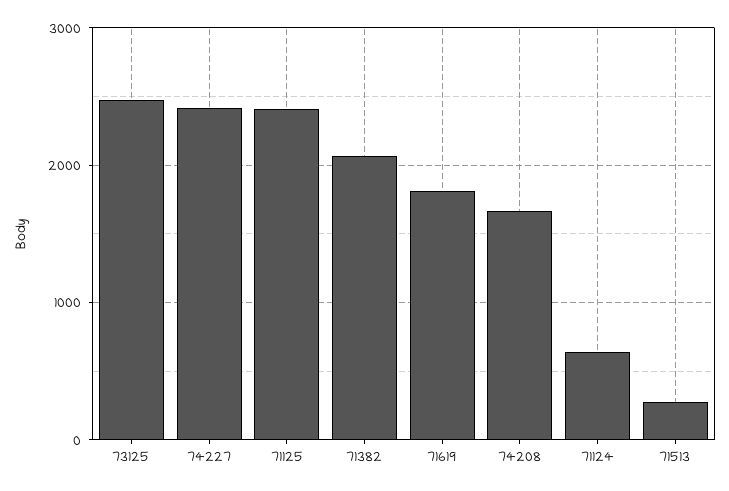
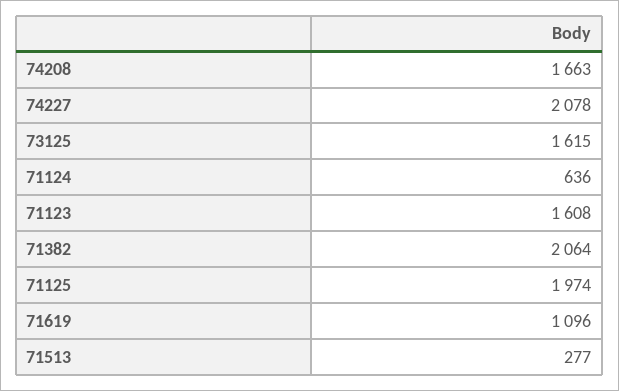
73125: 2500 -> 1615
74227: 2400 -> 2078
71125: 2400 -> 1974
71619: 1800 -> 1096
71123: none -> 1608

